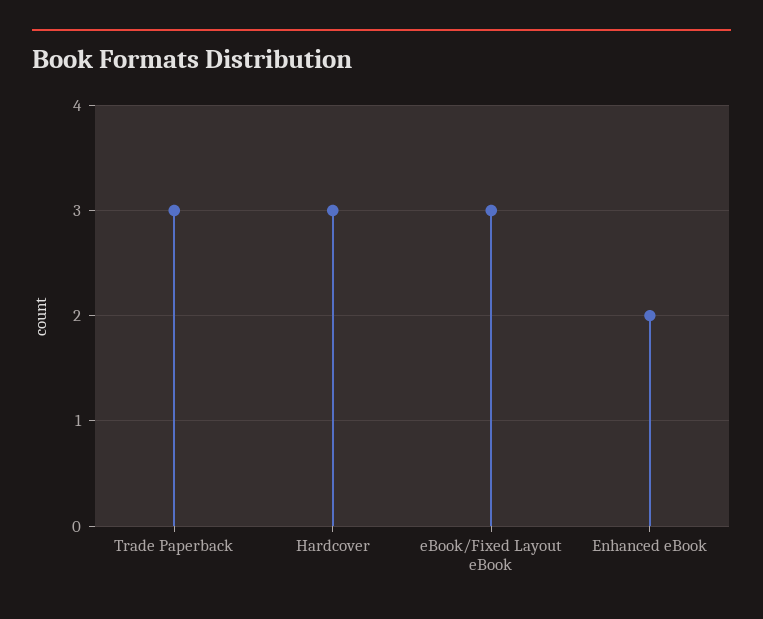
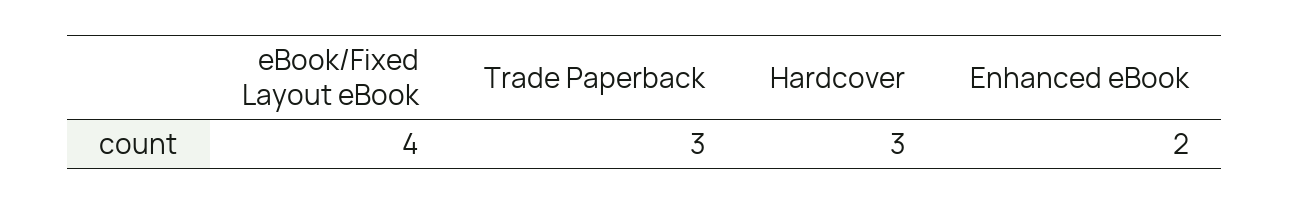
eBook/Fixed Layout eBook: 3 -> 4

